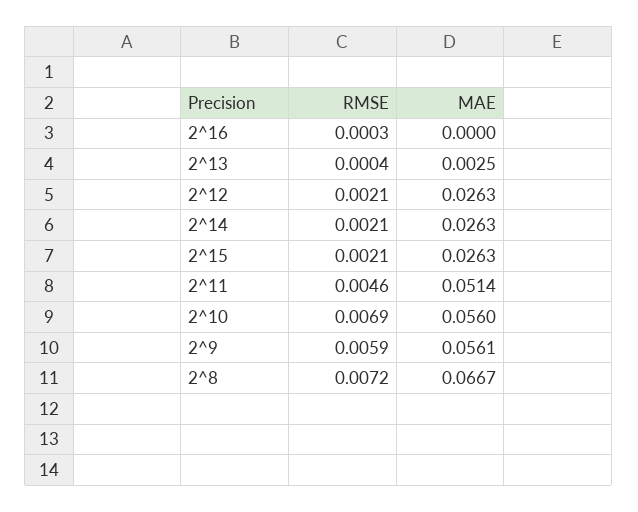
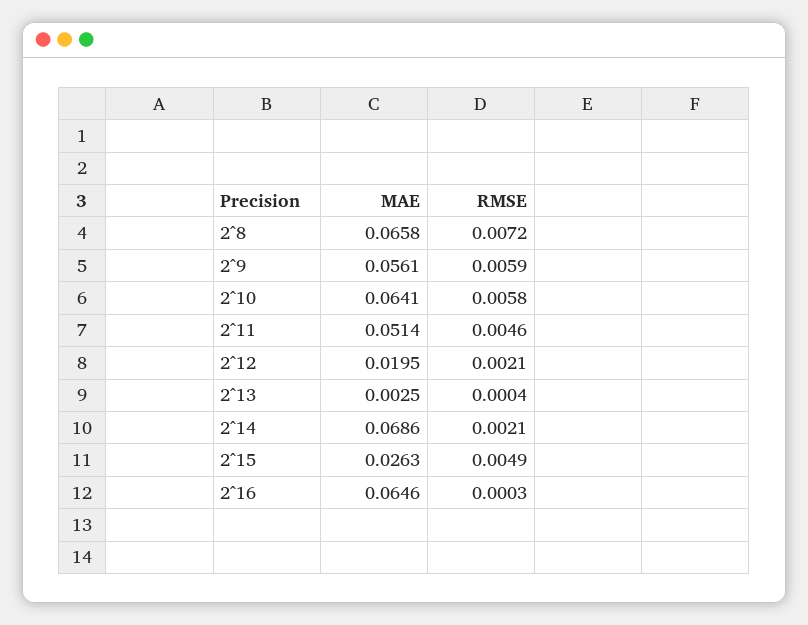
MAE, 2^16: 0 -> 0.0646
MAE, 2^12: 0.0263 -> 0.0195
MAE, 2^14: 0.0263 -> 0.0686
RMSE, 2^15: 0.0021 -> 0.0049
RMSE, 2^10: 0.0069 -> 0.0058
MAE, 2^10: 0.056 -> 0.0641
MAE, 2^8: 0.0667 -> 0.0658

